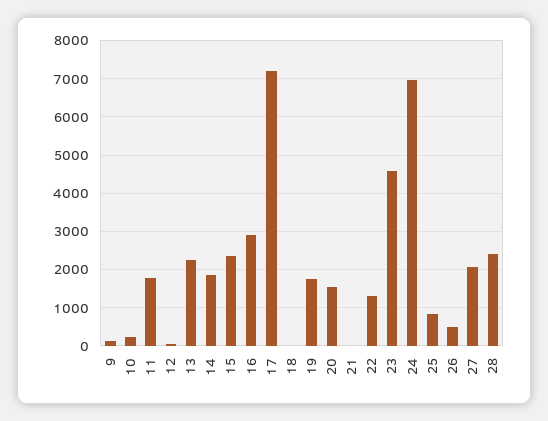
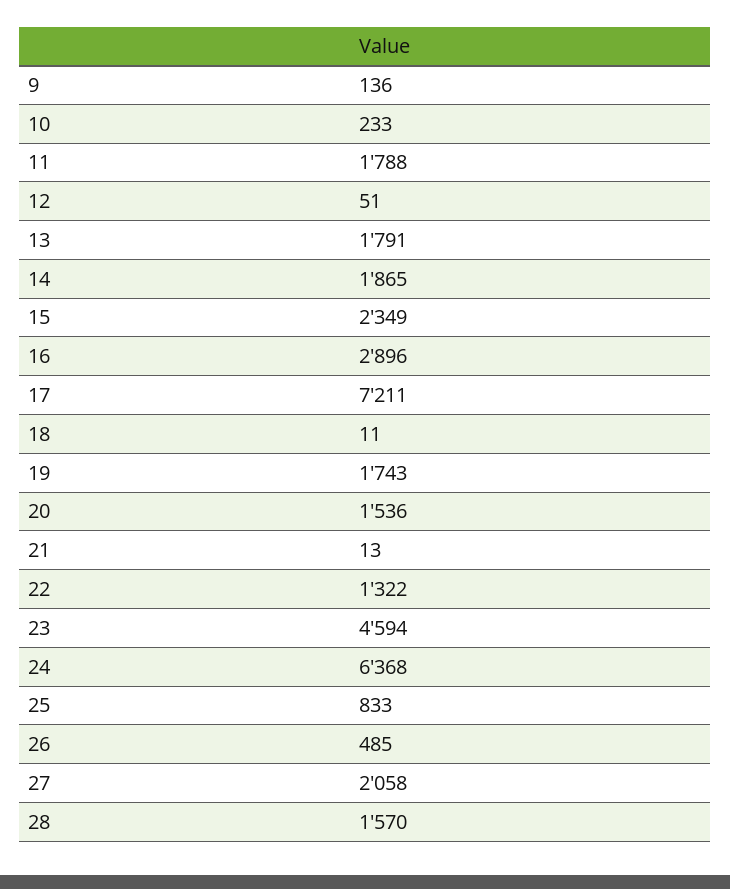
13: 2200 -> 1791
24: 7000 -> 6368
28: 2400 -> 1570

